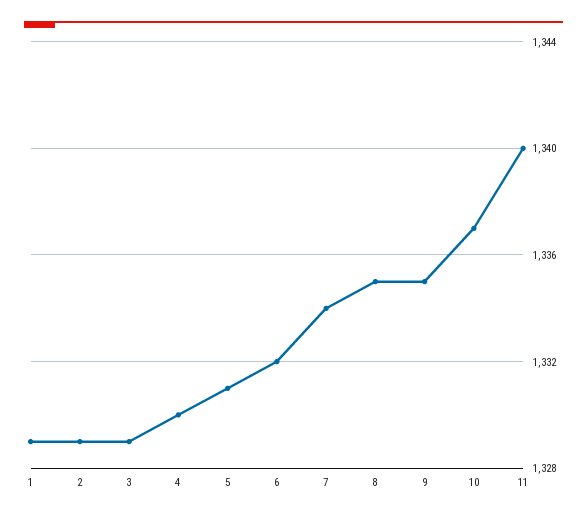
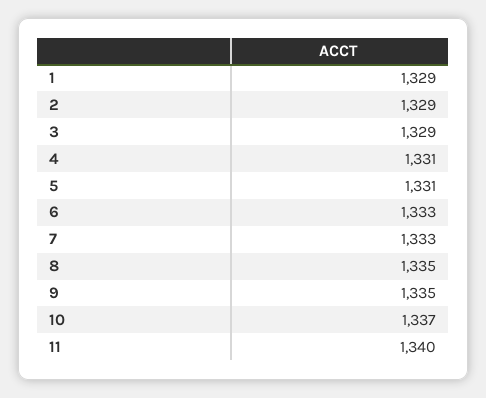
4: 1330 -> 1331
6: 1332 -> 1333
7: 1334 -> 1333

